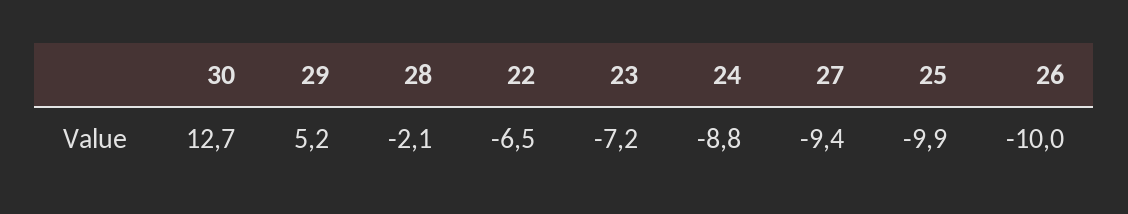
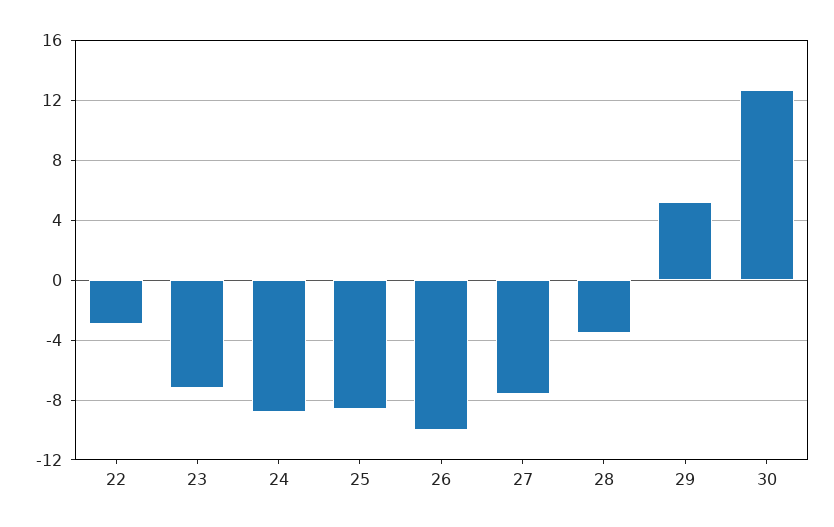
28: -2.1 -> -3.5
22: -6.5 -> -3
27: -9.4 -> -7.5
25: -9.9 -> -8.5

